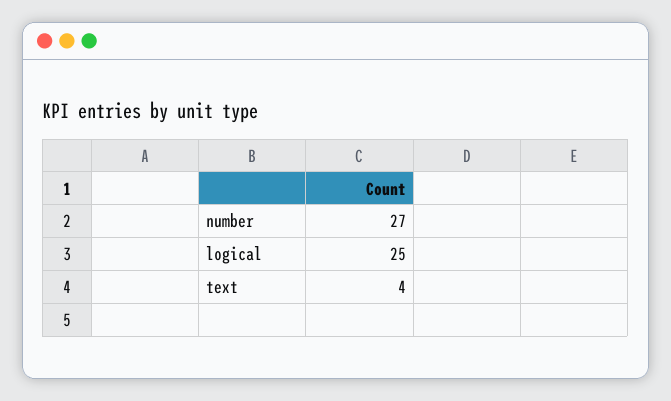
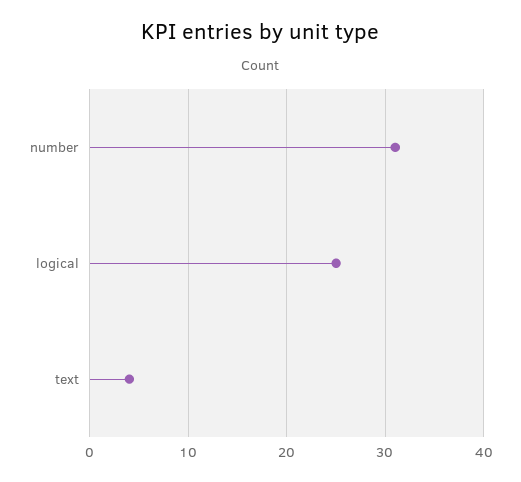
number: 27 -> 31

